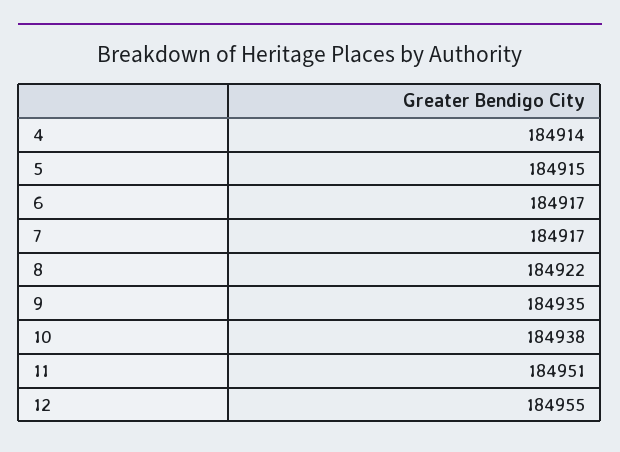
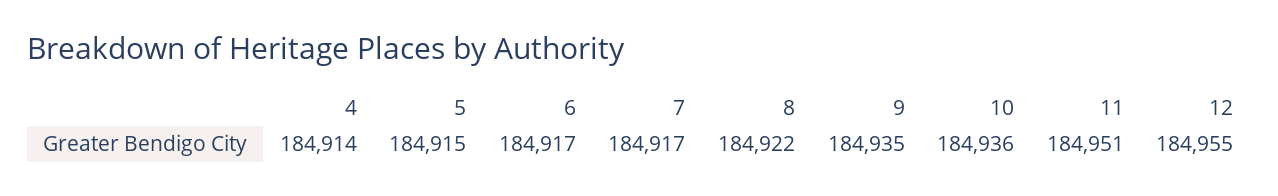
10: 184938 -> 184936

